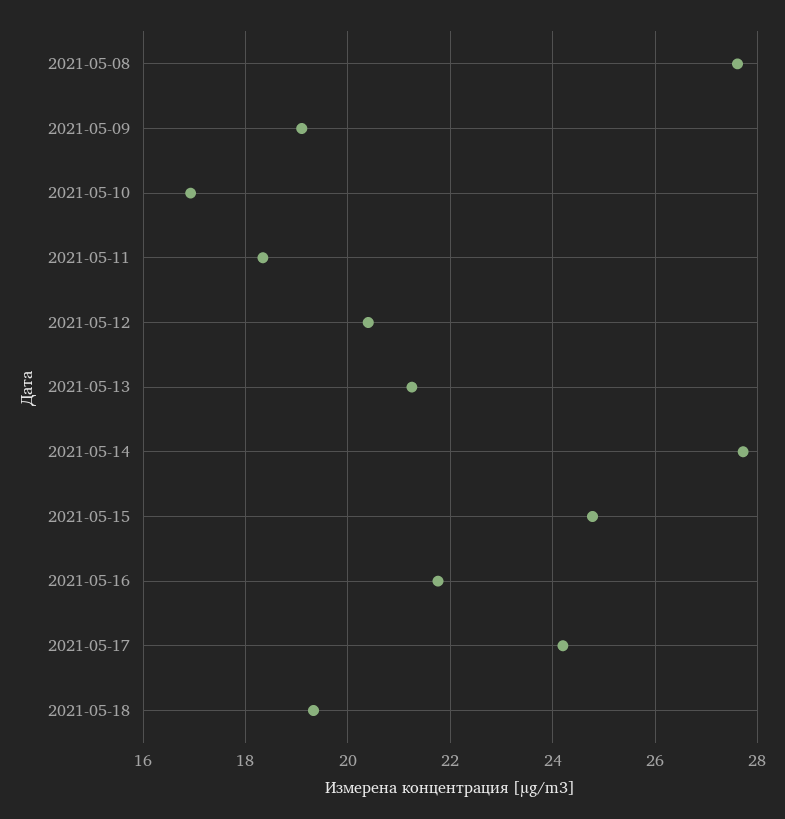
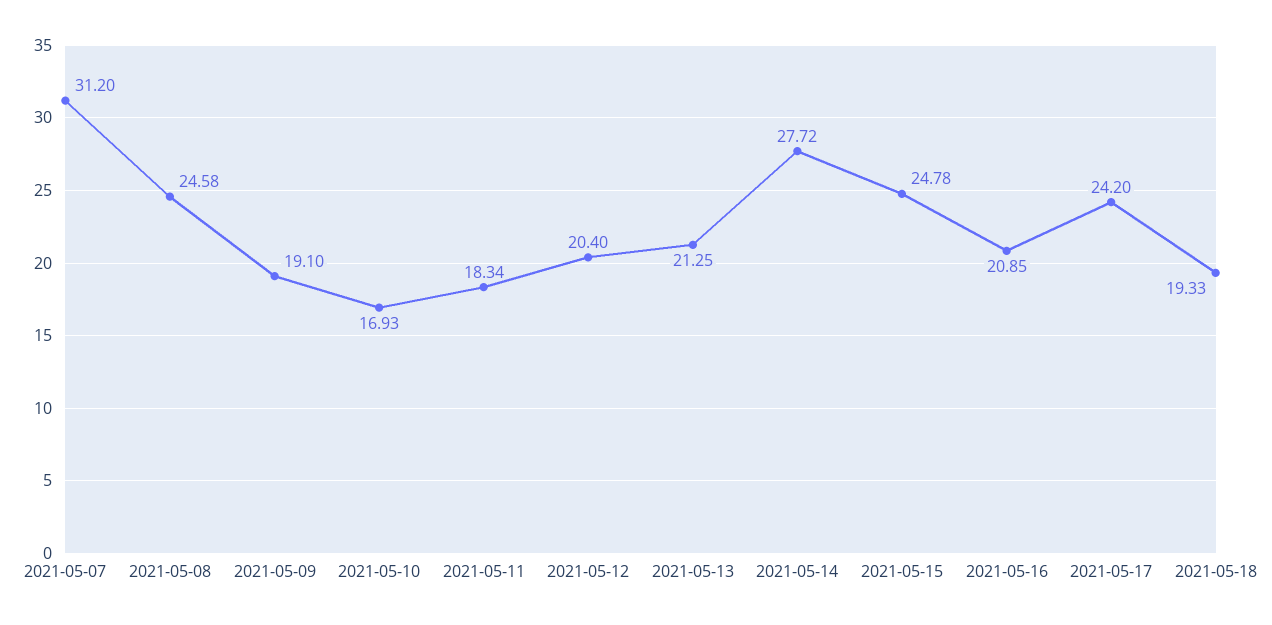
2021-05-08: 27.6 -> 24.58
2021-05-16: 21.8 -> 20.85
2021-05-07: none -> 31.2

